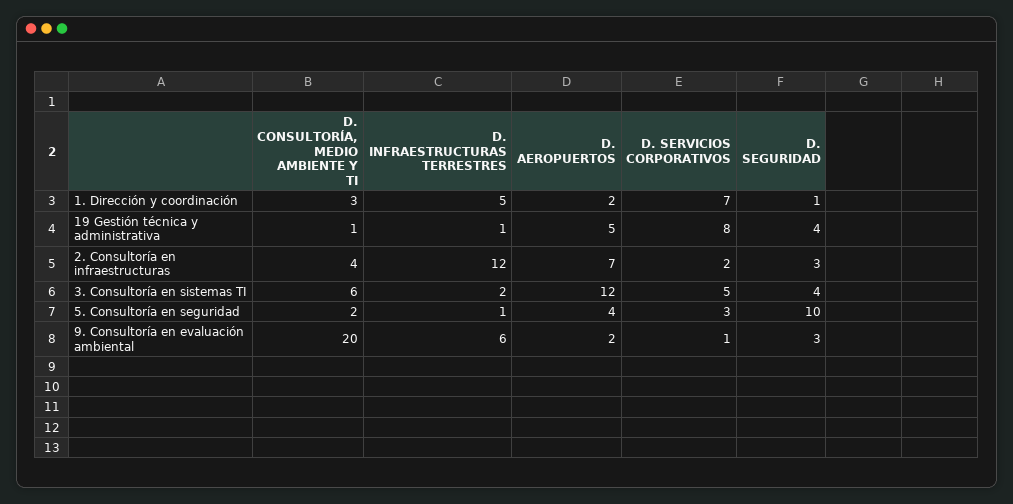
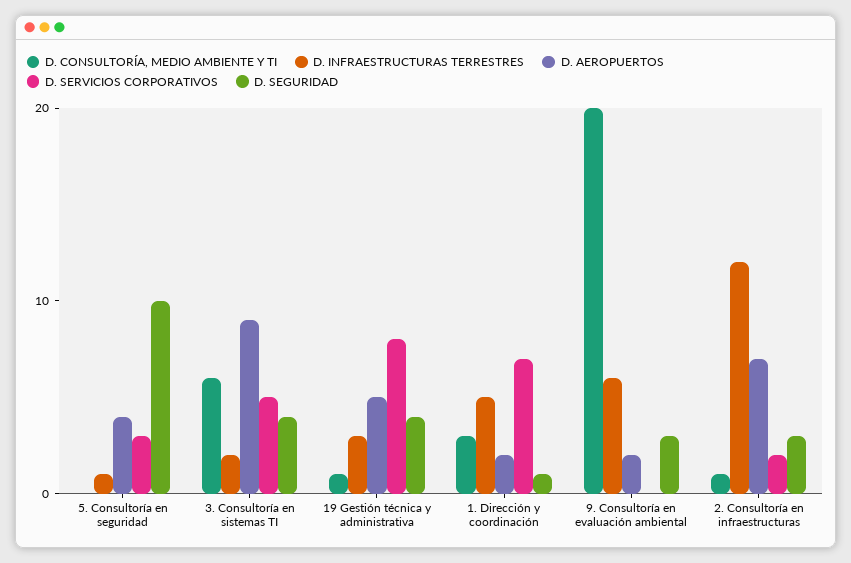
D. INFRAESTRUCTURAS TERRESTRES, 19 Gestión técnica y administrativa: 1 -> 3
D. CONSULTORÍA, MEDIO AMBIENTE Y TI, 2. Consultoría en infraestructuras: 4 -> 1
D. AEROPUERTOS, 3. Consultoría en sistemas TI: 12 -> 9
D. CONSULTORÍA, MEDIO AMBIENTE Y TI, 5. Consultoría en seguridad: 2 -> 0
D. SERVICIOS CORPORATIVOS, 9. Consultoría en evaluación ambiental: 1 -> 0

